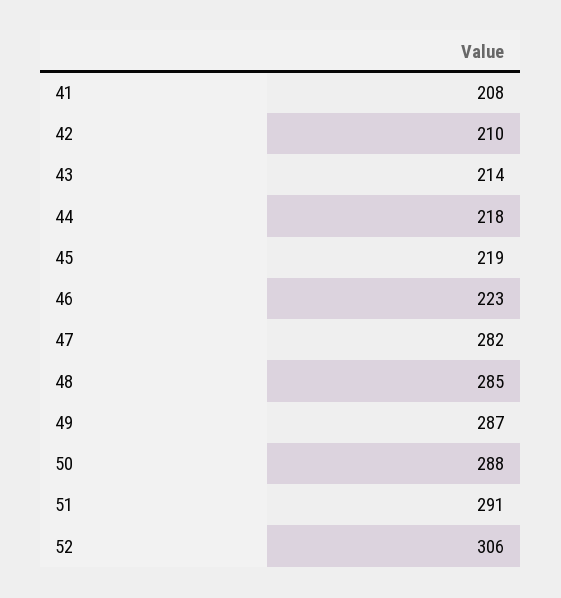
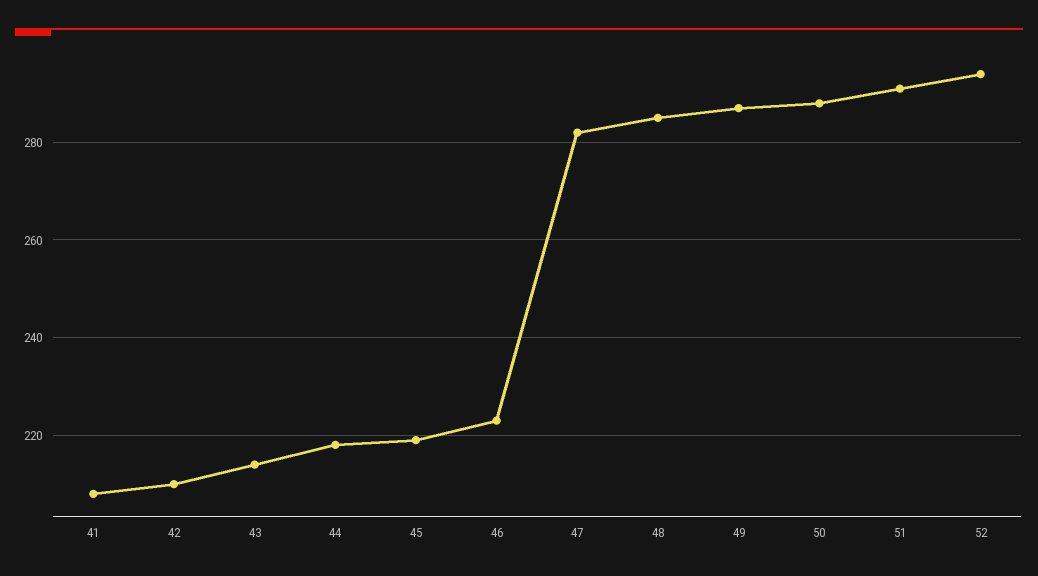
52: 306 -> 295

